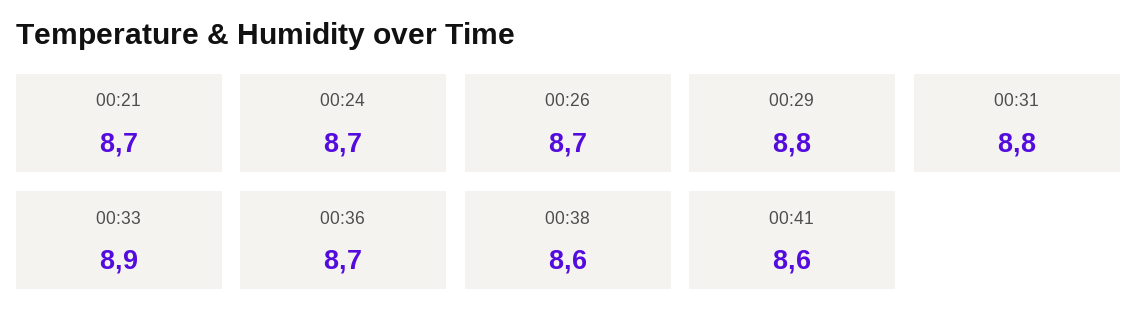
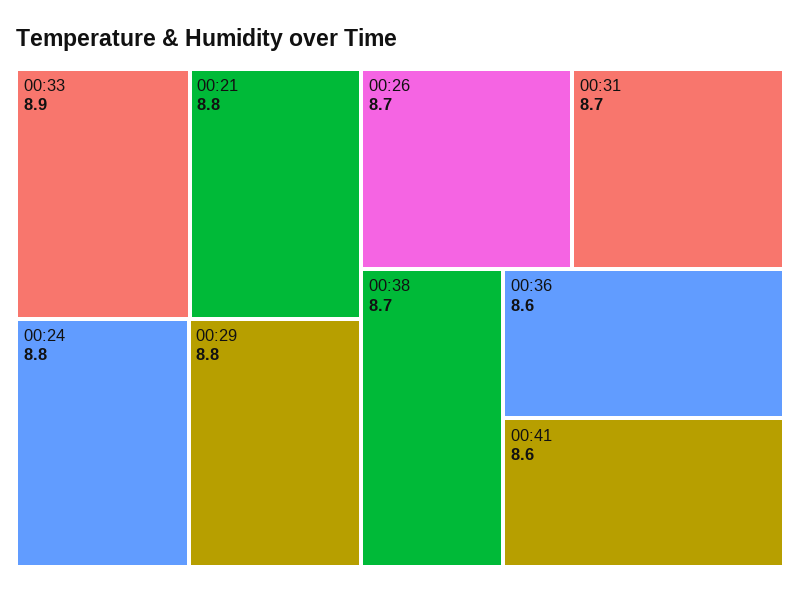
00:21: 8.7 -> 8.8
00:24: 8.7 -> 8.8
00:31: 8.8 -> 8.7
00:36: 8.7 -> 8.6
00:38: 8.6 -> 8.7

